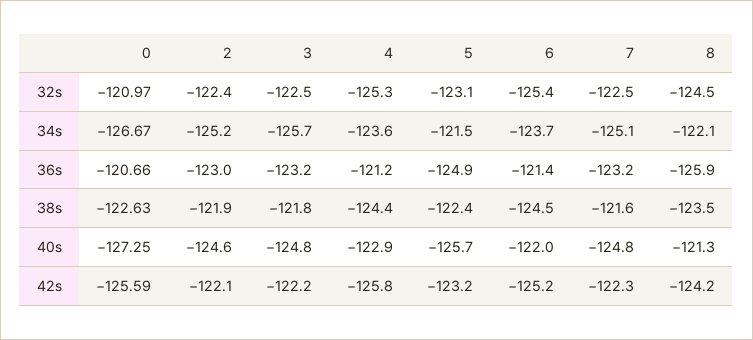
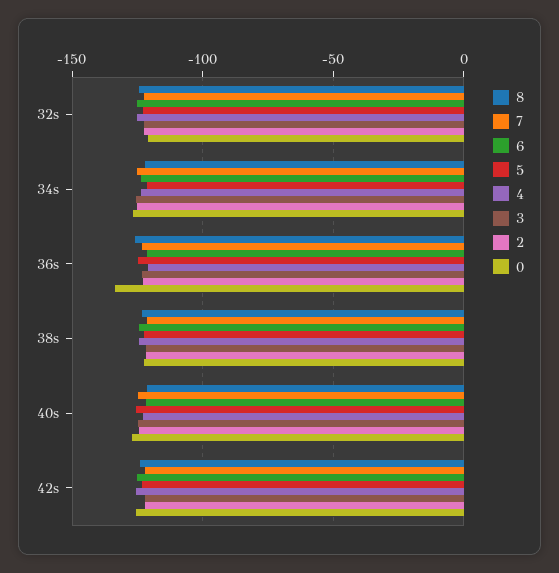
0, 36s: -120.66 -> -135

